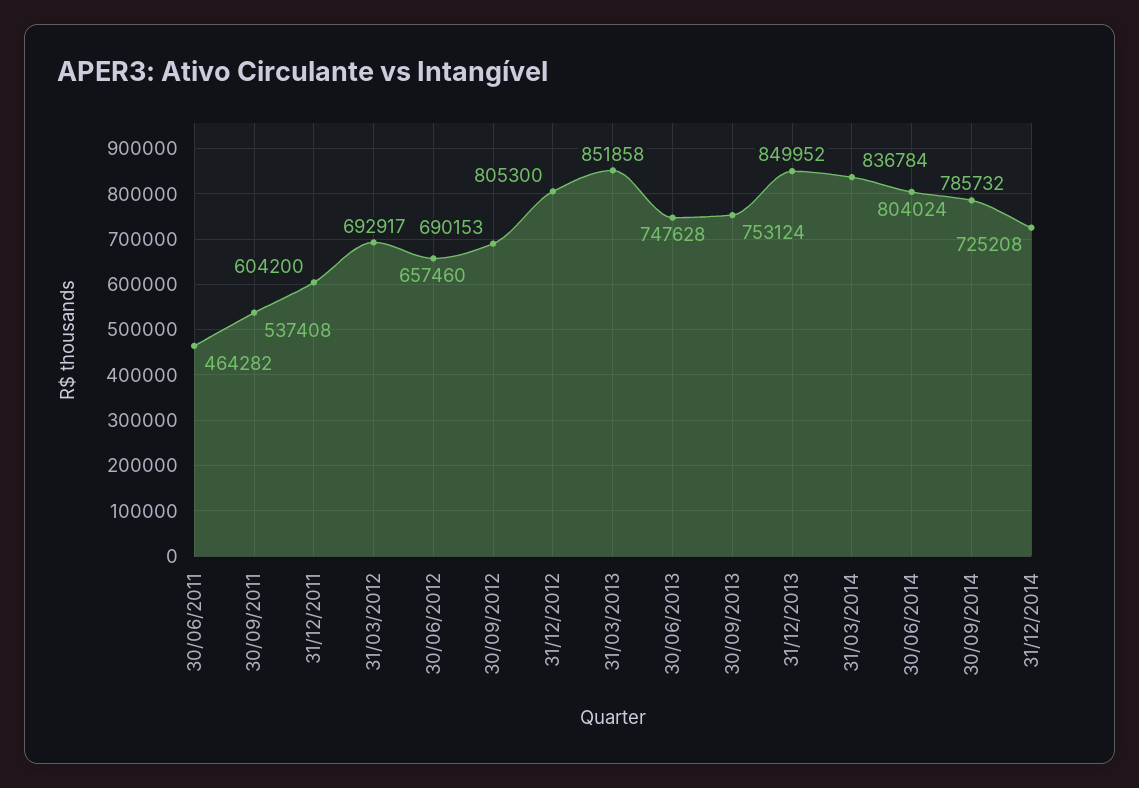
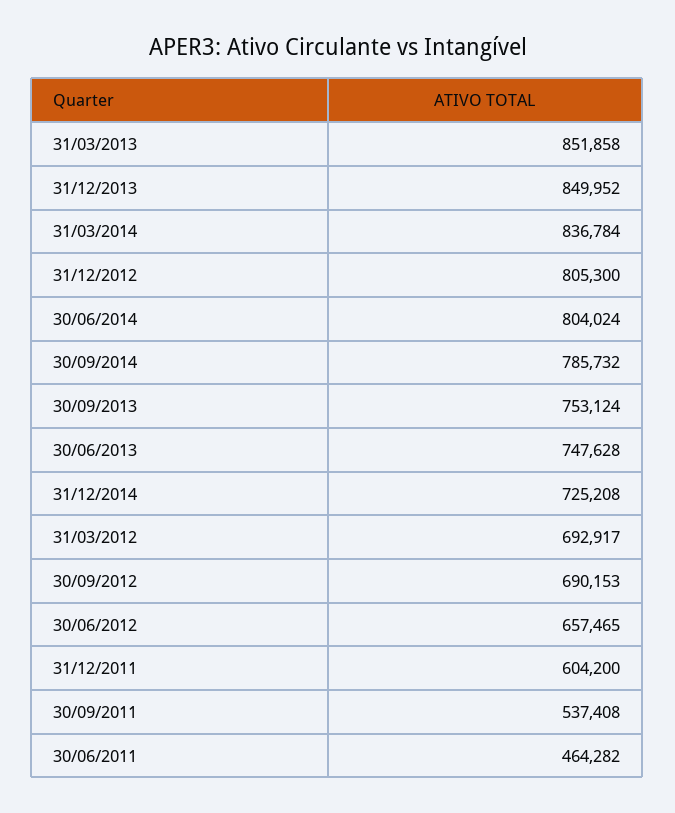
30/06/2012: 657460 -> 657465

